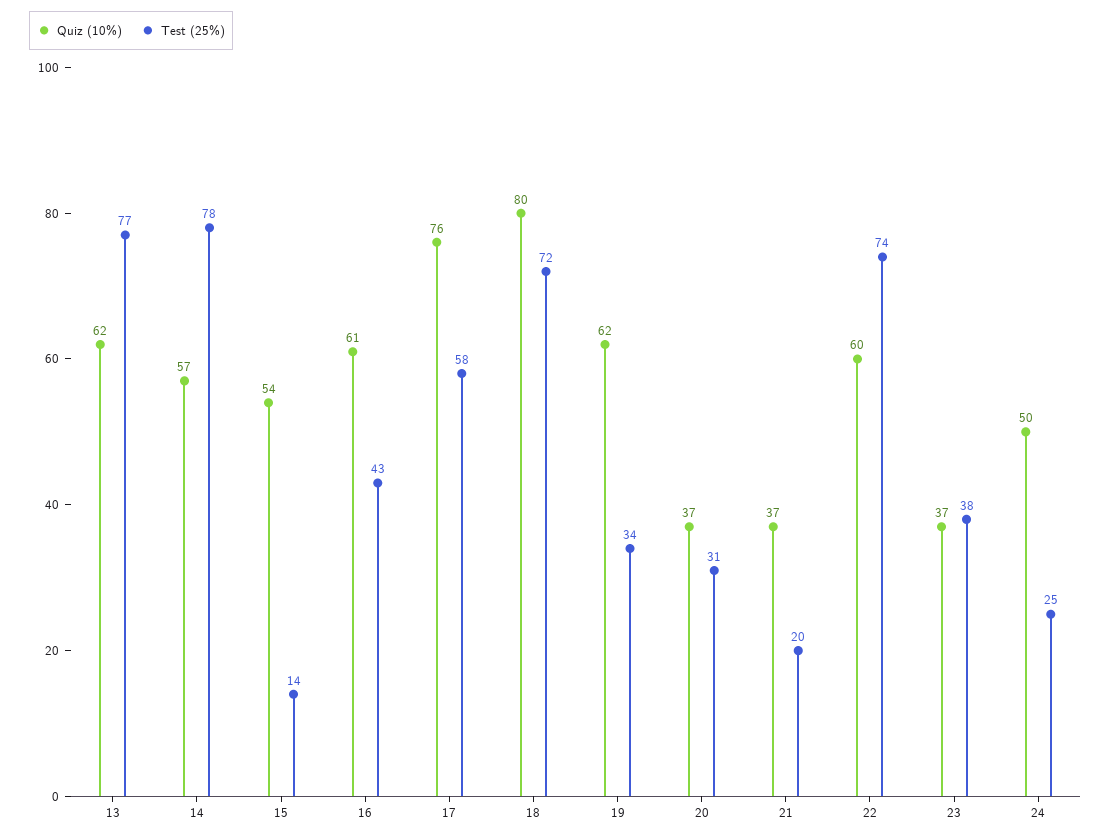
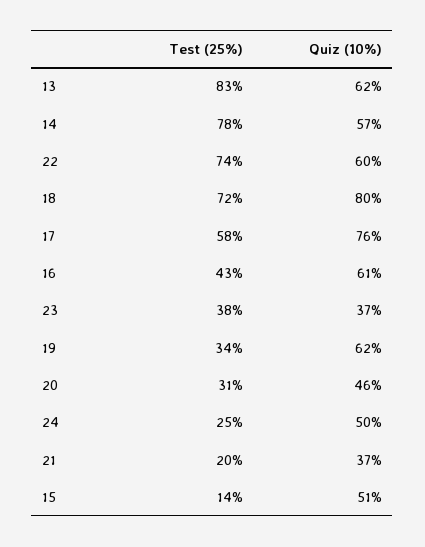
Test (25%), 13: 77 -> 83
Quiz (10%), 15: 54 -> 51
Quiz (10%), 20: 37 -> 46

